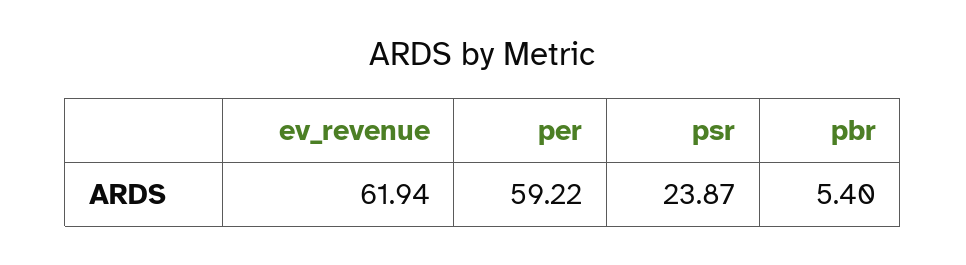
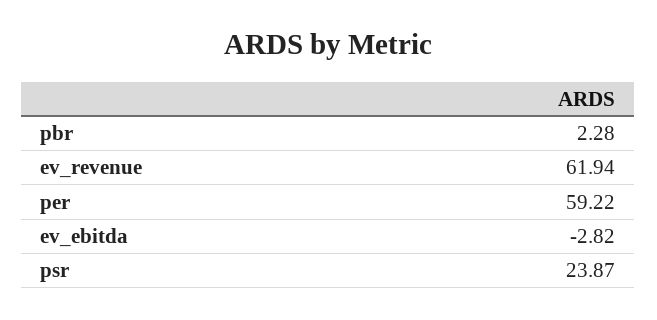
pbr: 5.4 -> 2.28
ev_ebitda: none -> -2.82

